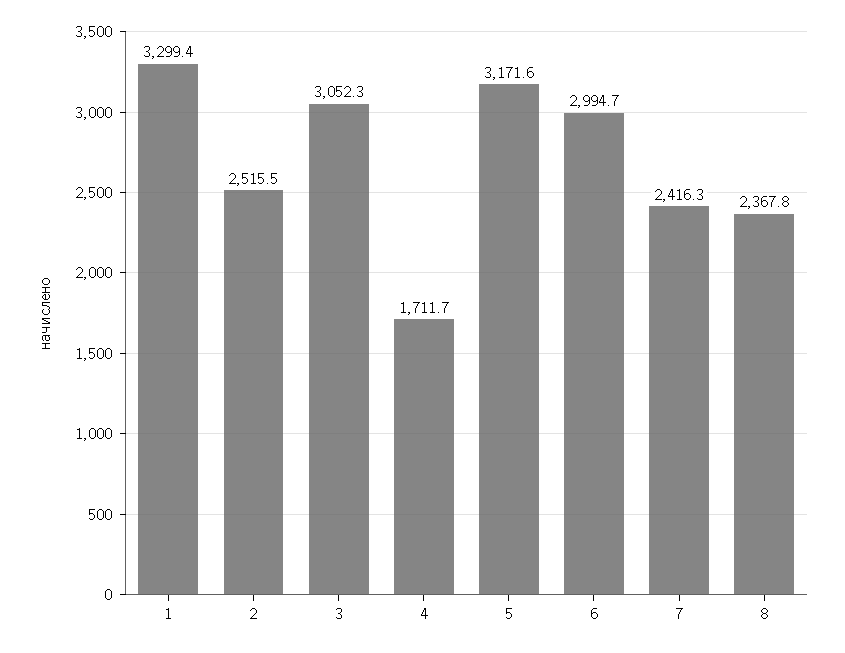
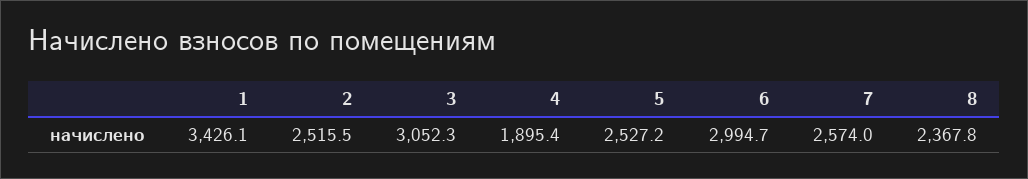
1: 3299.4 -> 3426.1
4: 1711.7 -> 1895.4
5: 3171.6 -> 2527.2
7: 2416.3 -> 2574

